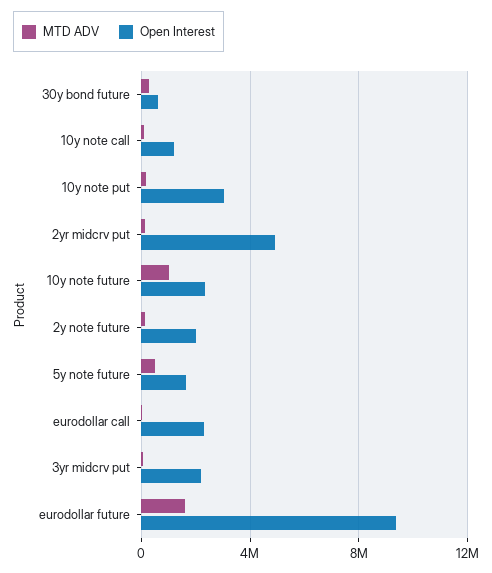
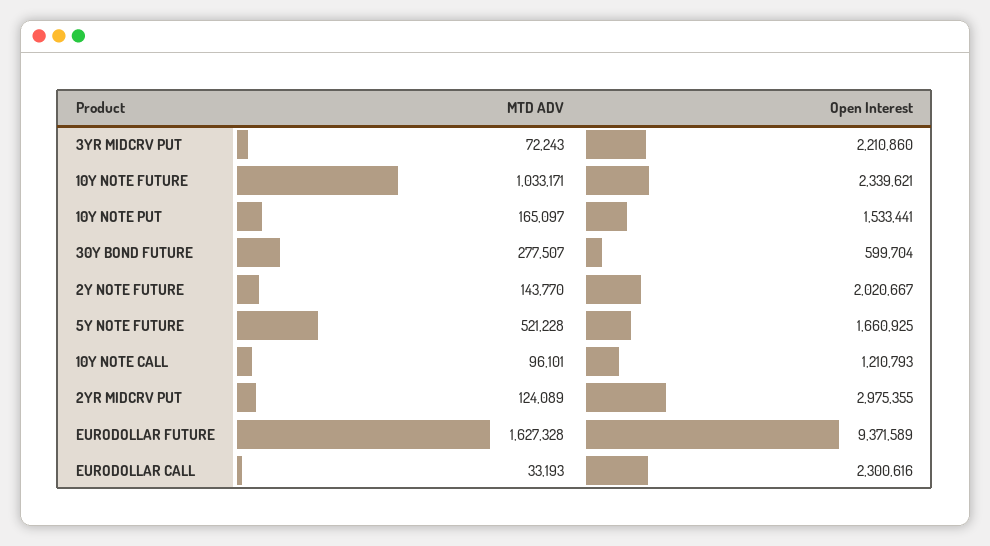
Open Interest, 10y note put: 3000000 -> 1533441
Open Interest, 2yr midcrv put: 5000000 -> 2975355

